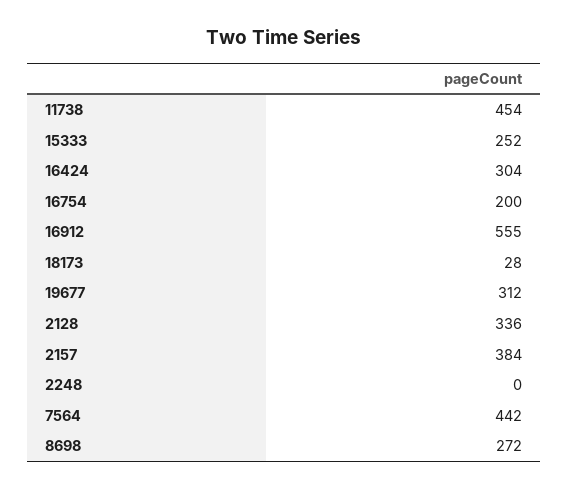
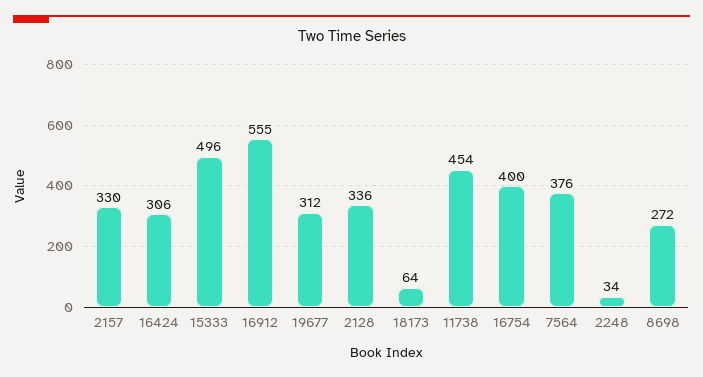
15333: 252 -> 496
16424: 304 -> 306
16754: 200 -> 400
18173: 28 -> 64
2157: 384 -> 330
2248: 0 -> 34
7564: 442 -> 376

